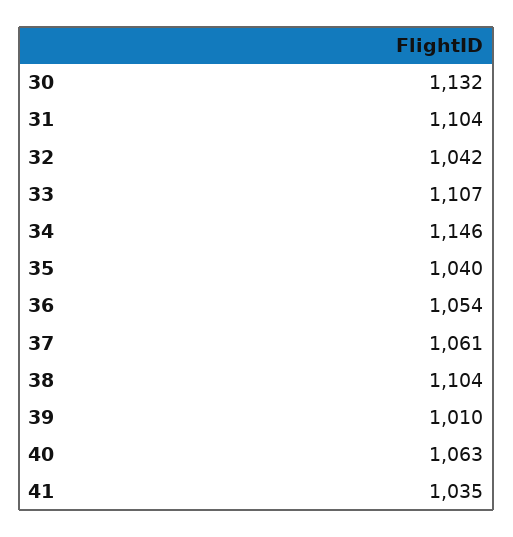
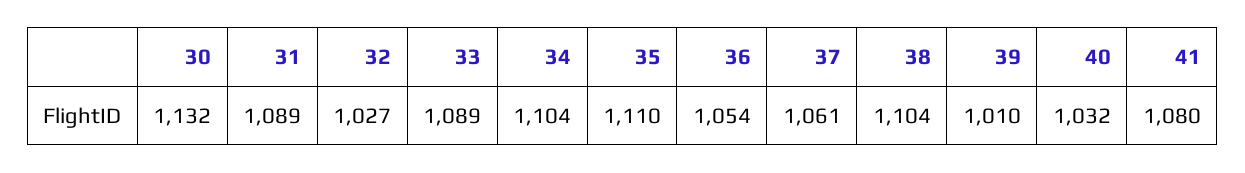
31: 1104 -> 1089
32: 1042 -> 1027
33: 1107 -> 1089
34: 1146 -> 1104
35: 1040 -> 1110
40: 1063 -> 1032
41: 1035 -> 1080

